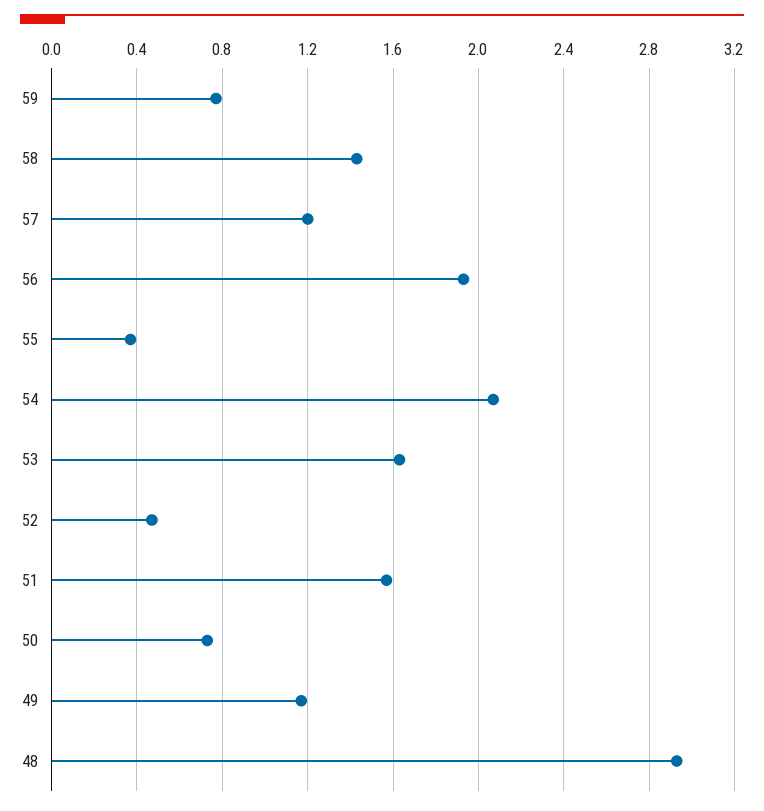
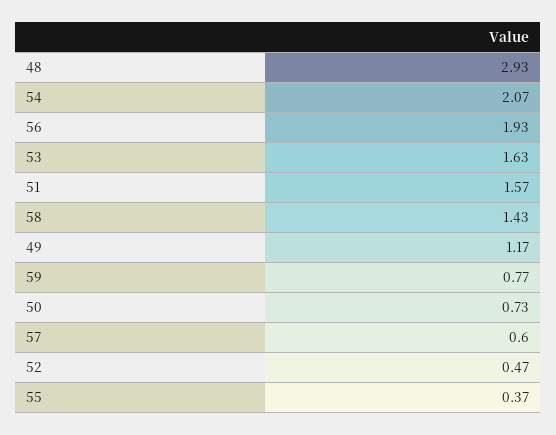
57: 1.2 -> 0.6

